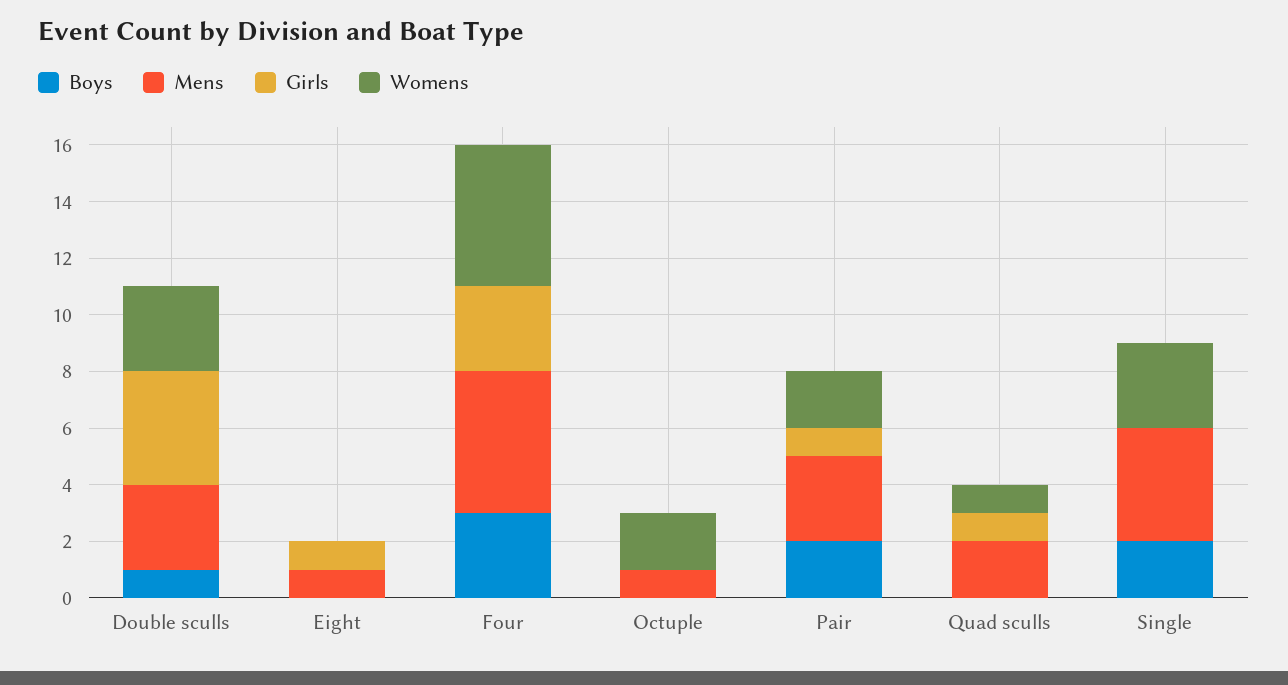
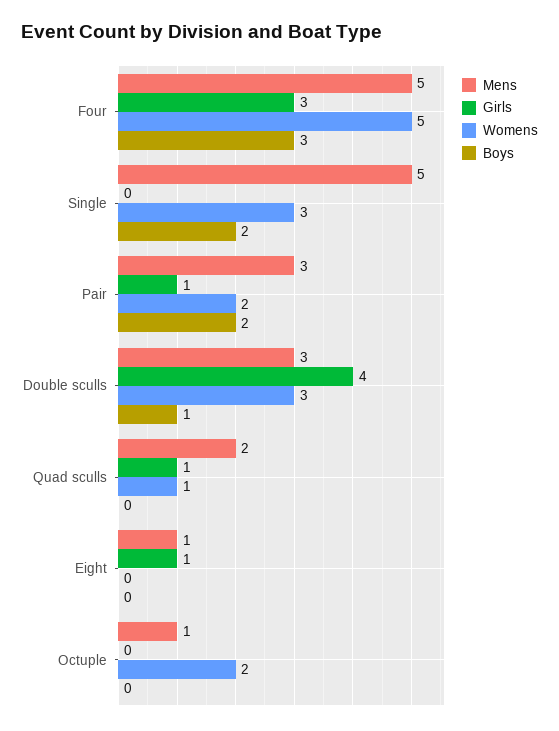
Mens, Single: 4 -> 5

